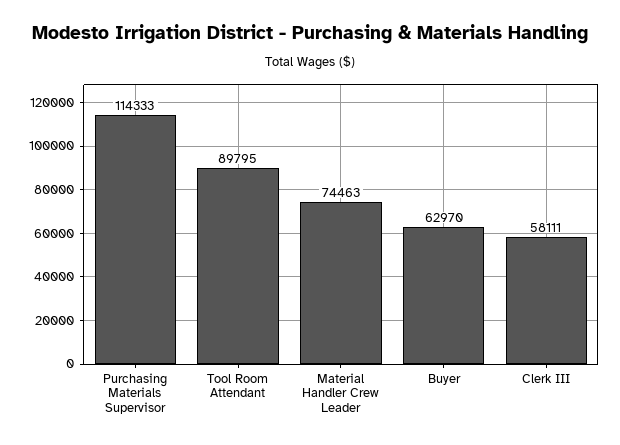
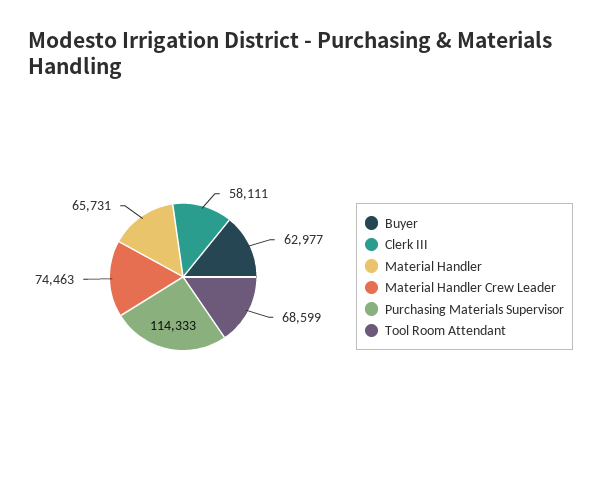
Tool Room Attendant: 89795 -> 68599
Buyer: 62970 -> 62977
Material Handler: none -> 65731

